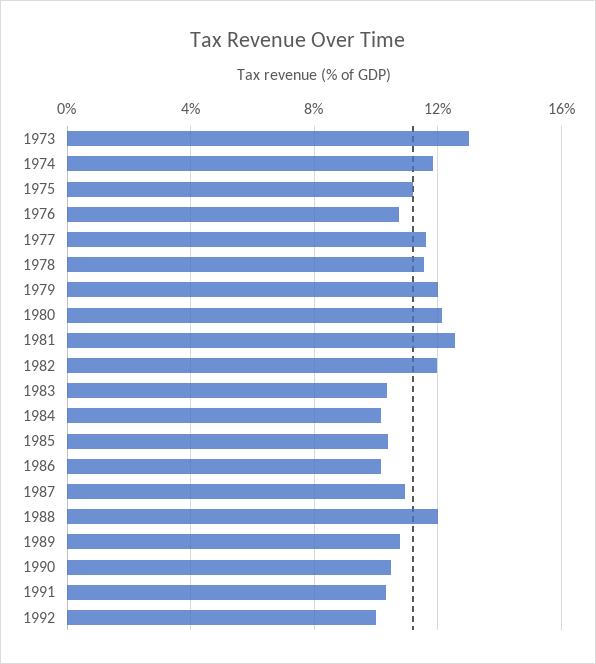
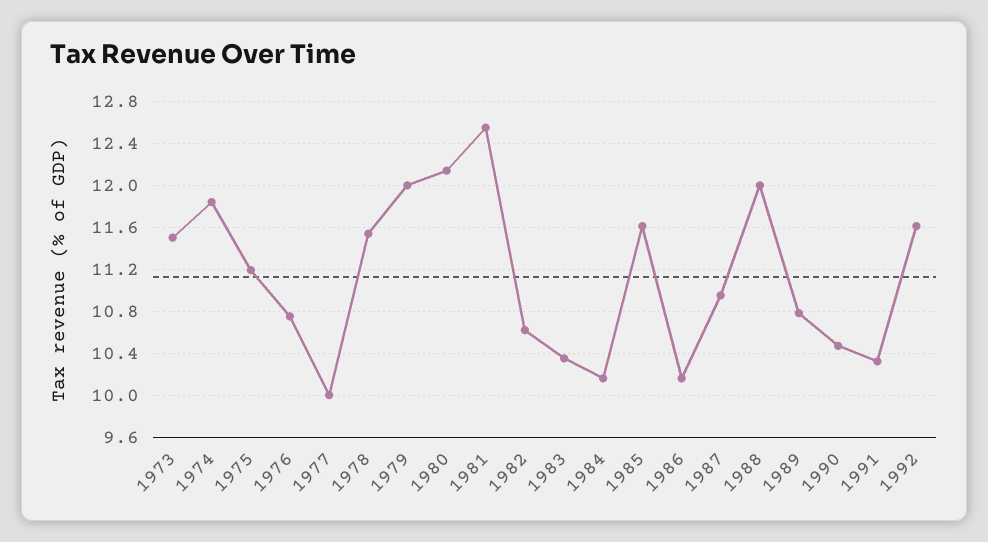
1973: 13 -> 11.5
1977: 11.5 -> 10
1982: 12 -> 10.6
1985: 10.5 -> 11.6
1992: 10 -> 11.6

